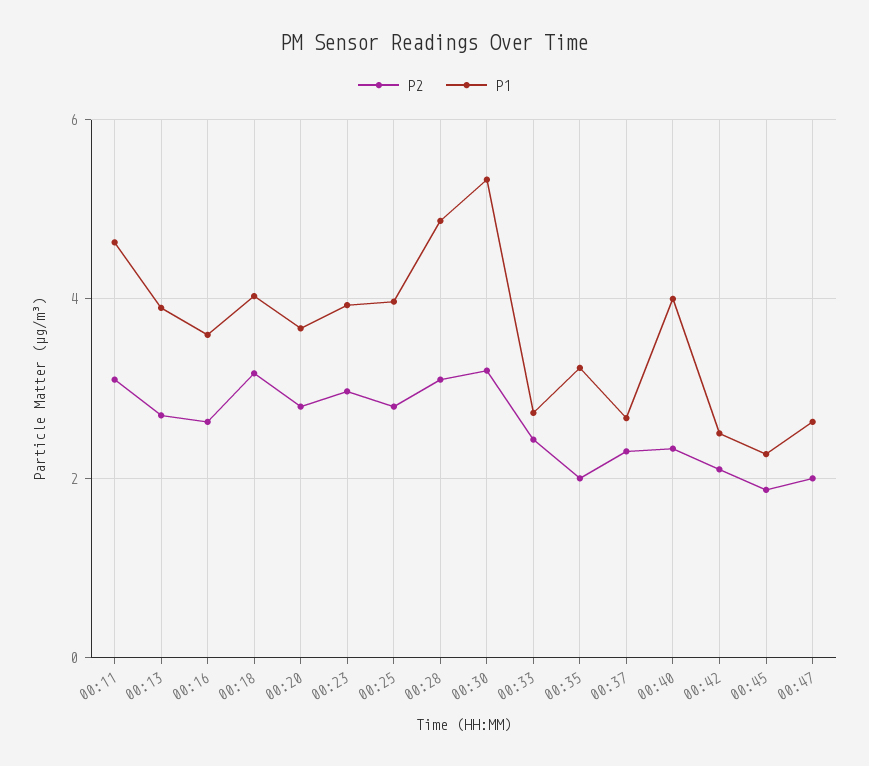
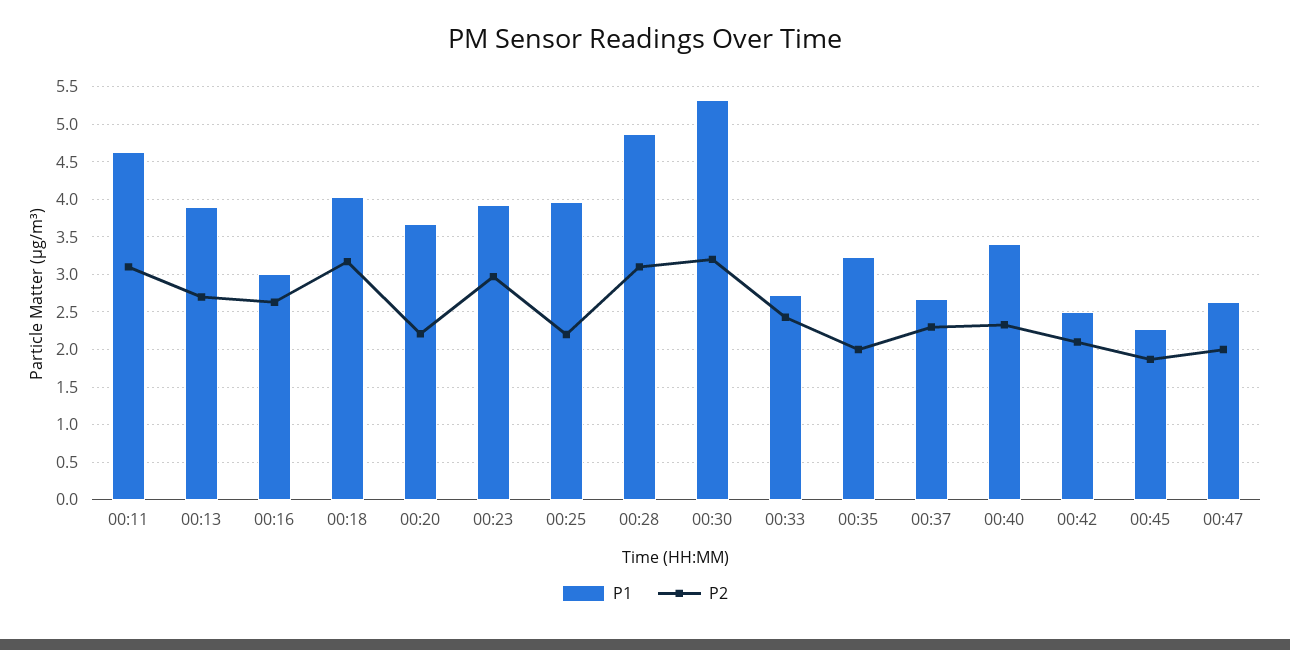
P1, 00:16: 3.6 -> 3
P2, 00:20: 2.8 -> 2.2
P2, 00:25: 2.8 -> 2.2
P1, 00:40: 4 -> 3.4

